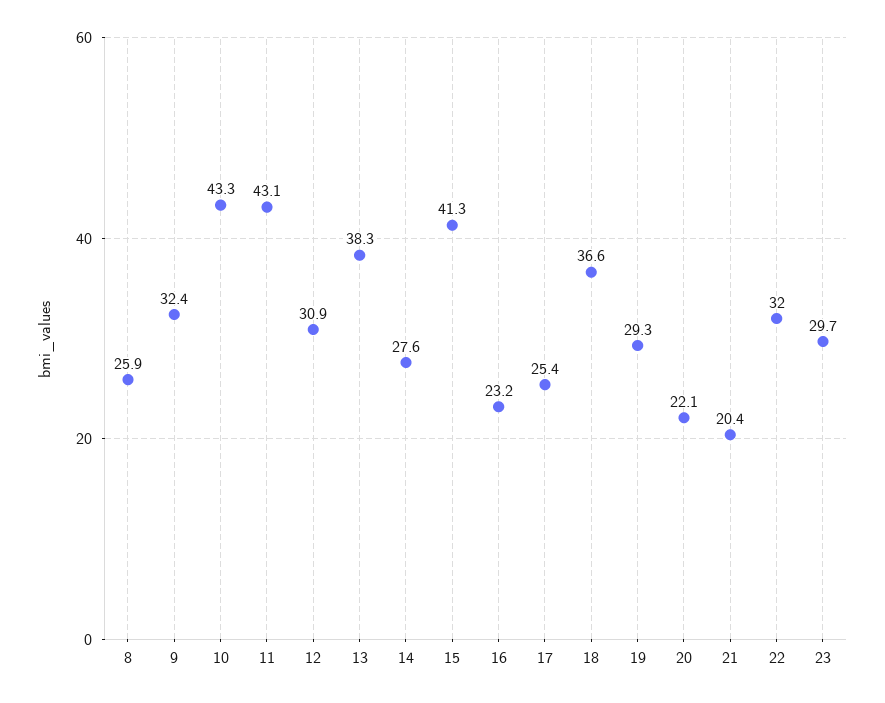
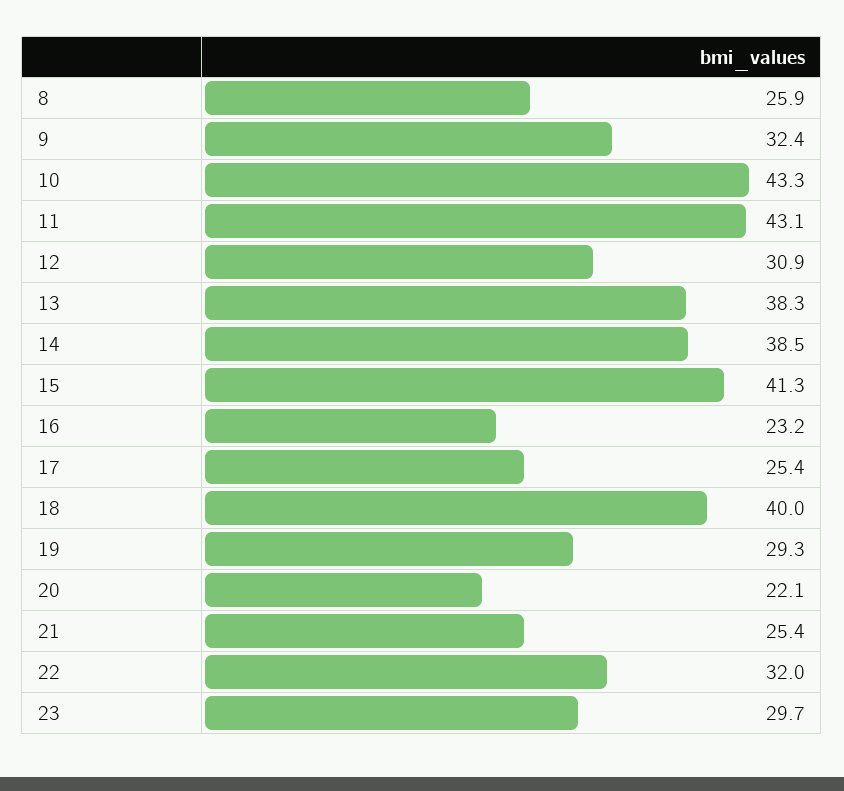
14: 27.6 -> 38.5
18: 36.6 -> 40
21: 20.4 -> 25.4

